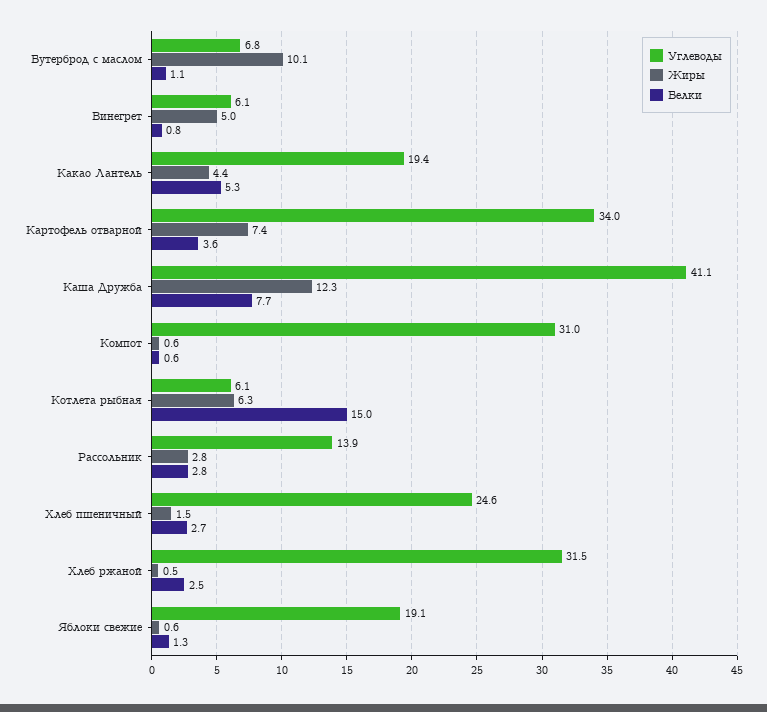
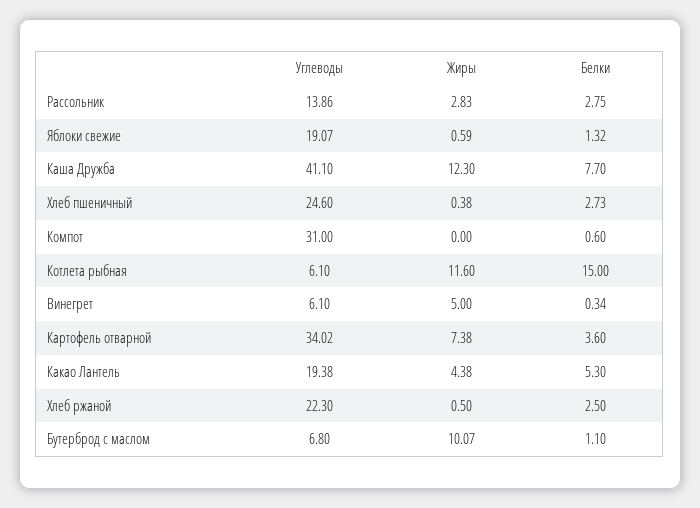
Белки, Винегрет: 0.8 -> 0.34
Жиры, Компот: 0.6 -> 0
Жиры, Котлета рыбная: 6.3 -> 11.6
Жиры, Хлеб пшеничный: 1.5 -> 0.38
Углеводы, Хлеб ржаной: 31.5 -> 22.3

